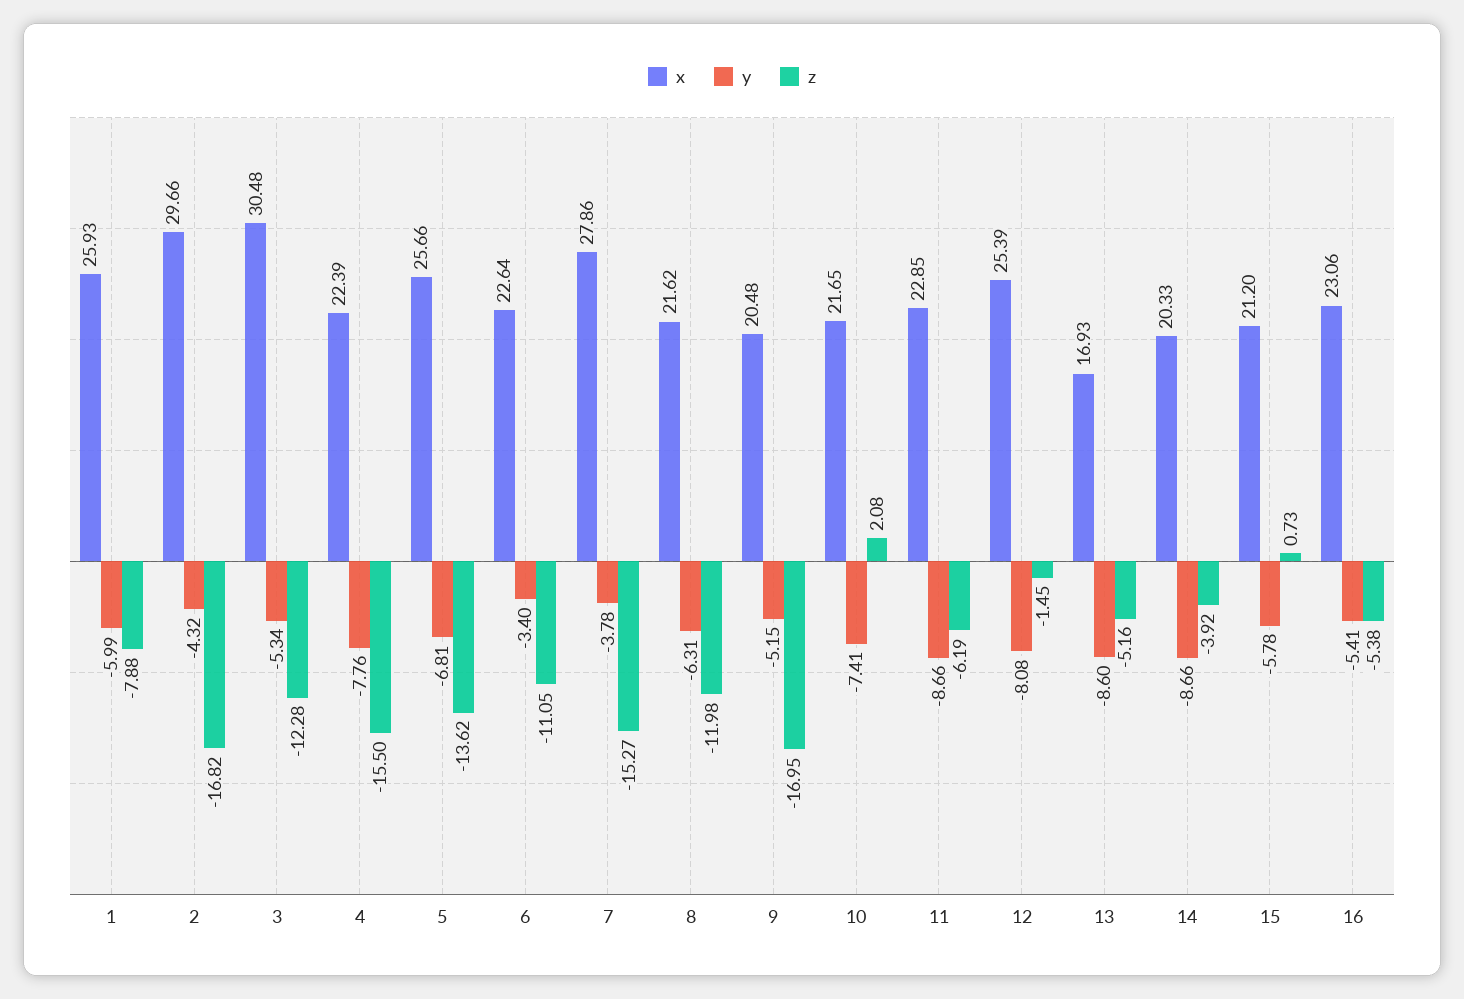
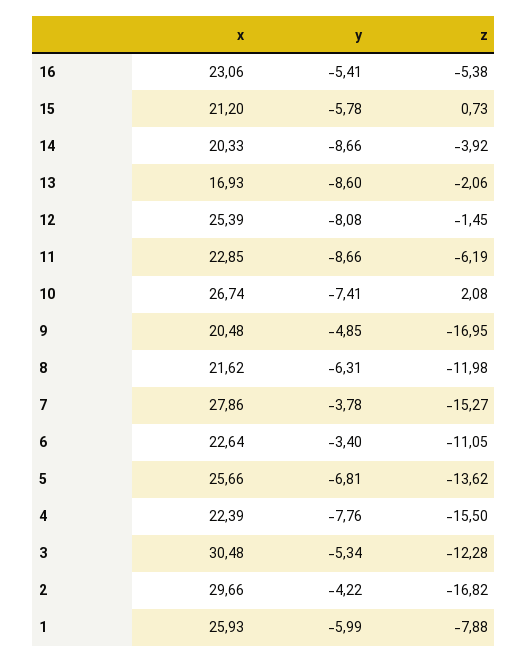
y, 2: -4.32 -> -4.22
y, 9: -5.15 -> -4.85
x, 10: 21.65 -> 26.74
z, 13: -5.16 -> -2.06

